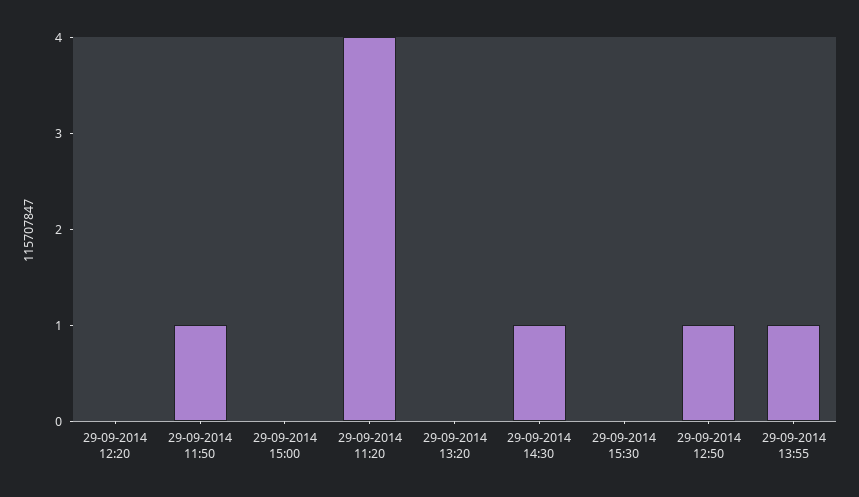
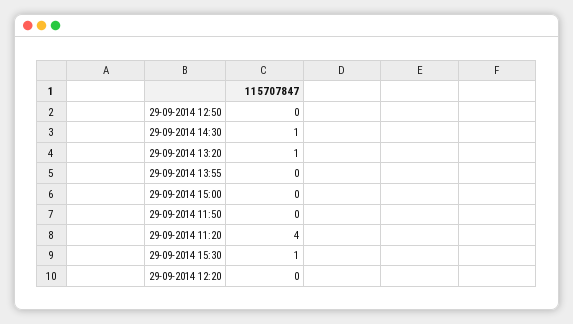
29-09-2014 11:50: 1 -> 0
29-09-2014 13:20: 0 -> 1
29-09-2014 15:30: 0 -> 1
29-09-2014 12:50: 1 -> 0
29-09-2014 13:55: 1 -> 0

